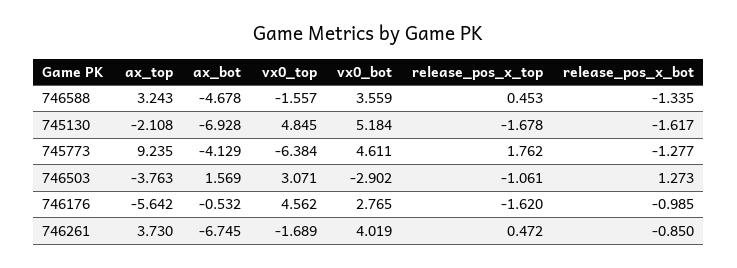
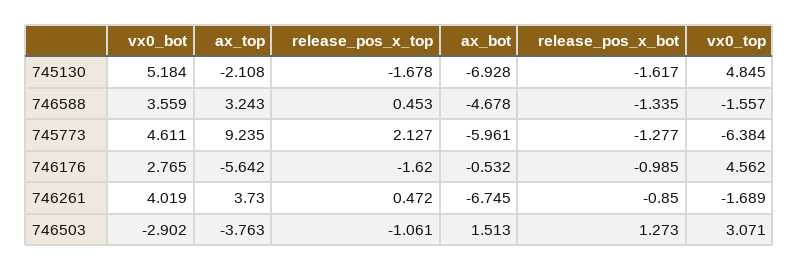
ax_bot, 745773: -4.129 -> -5.961
release_pos_x_top, 745773: 1.762 -> 2.127
ax_bot, 746503: 1.569 -> 1.513

